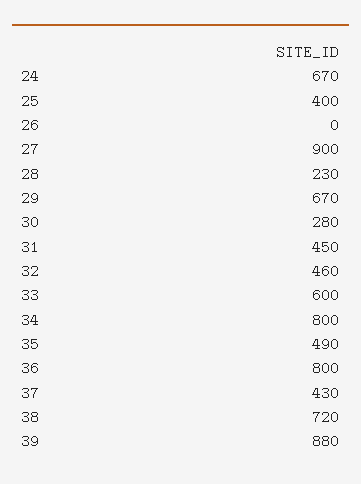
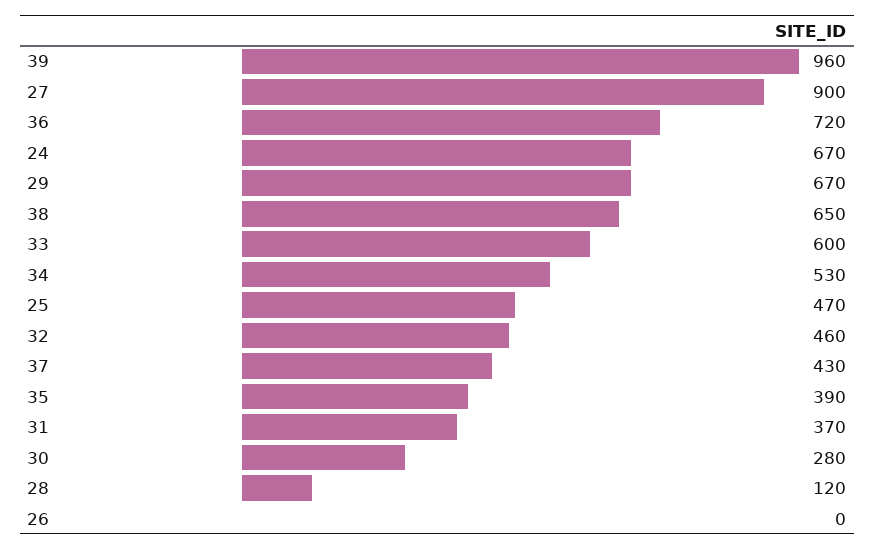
25: 400 -> 470
28: 230 -> 120
31: 450 -> 370
34: 800 -> 530
35: 490 -> 390
36: 800 -> 720
38: 720 -> 650
39: 880 -> 960

